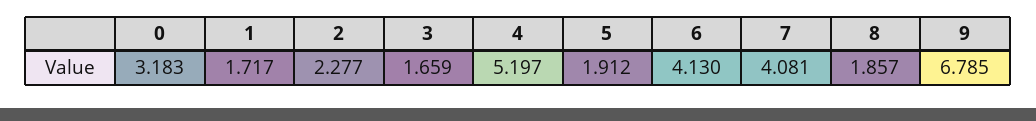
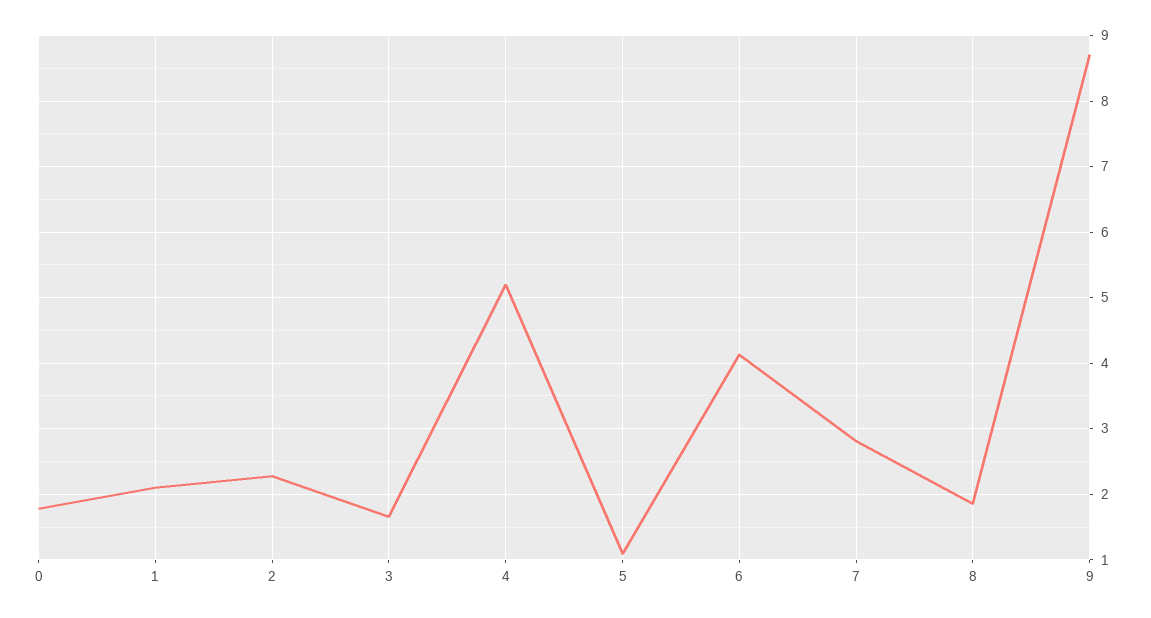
0: 3.183 -> 1.8
1: 1.717 -> 2.1
5: 1.912 -> 1.1
7: 4.081 -> 2.8
9: 6.785 -> 8.7

